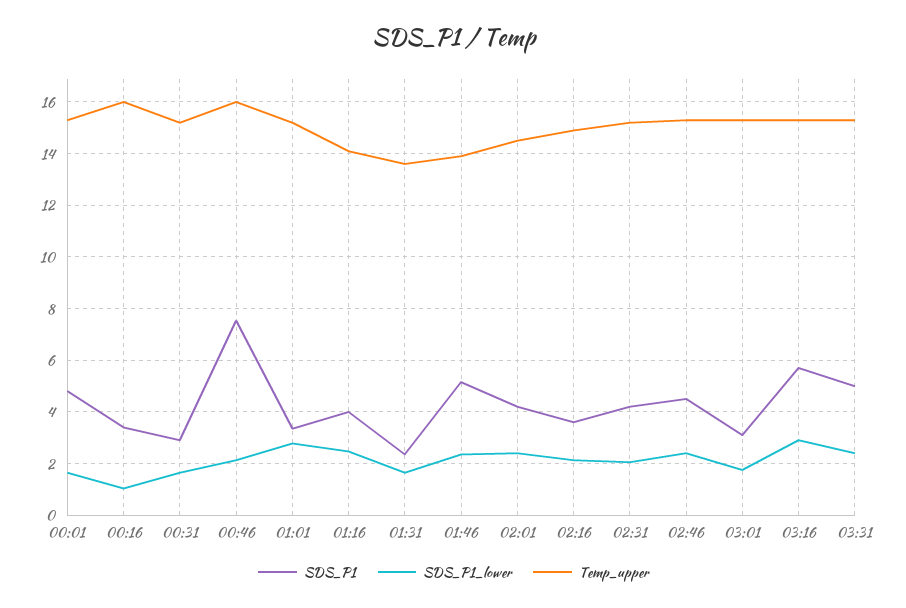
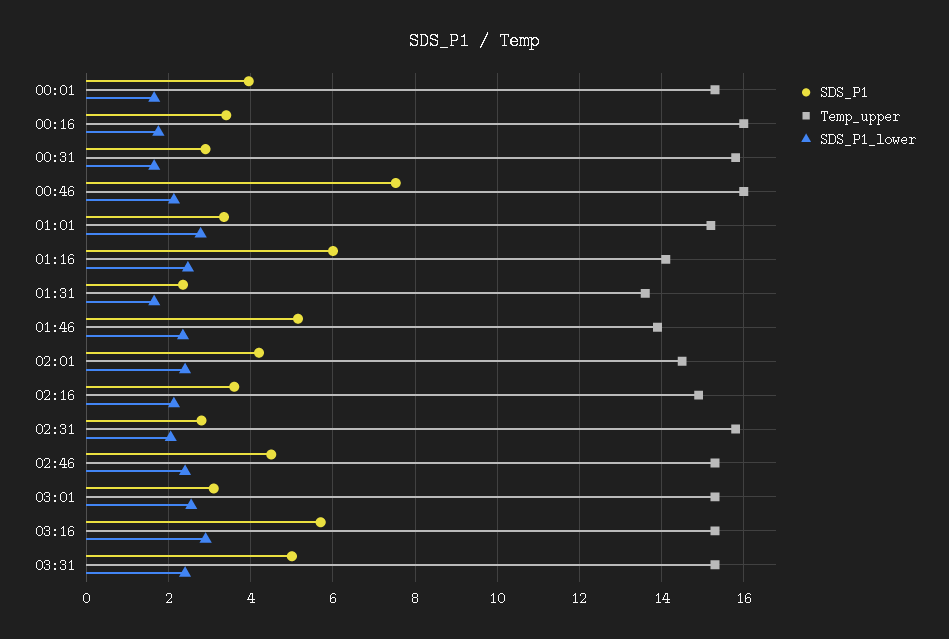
SDS_P1, 00:01: 4.75 -> 4
SDS_P1_lower, 00:16: 1 -> 1.8
Temp_upper, 00:31: 15.25 -> 15.8
SDS_P1, 01:16: 4 -> 6
SDS_P1, 02:31: 4.25 -> 2.8
Temp_upper, 02:31: 15.25 -> 15.8
SDS_P1_lower, 03:01: 1.75 -> 2.6

